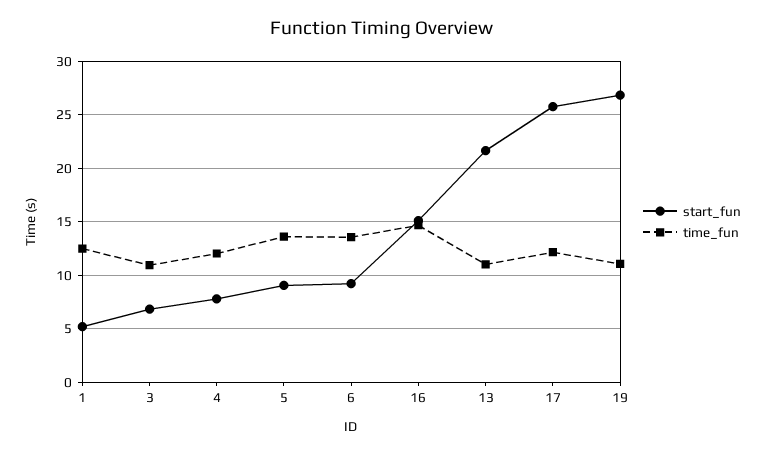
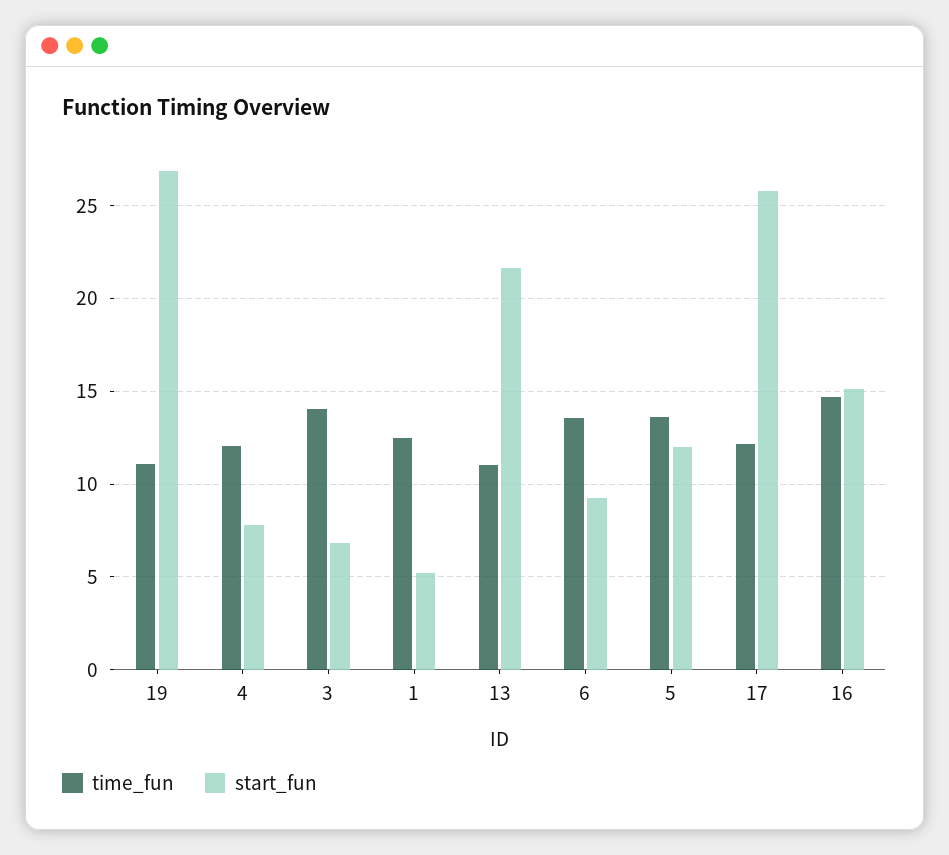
time_fun, 3: 11 -> 14
start_fun, 5: 9 -> 12

